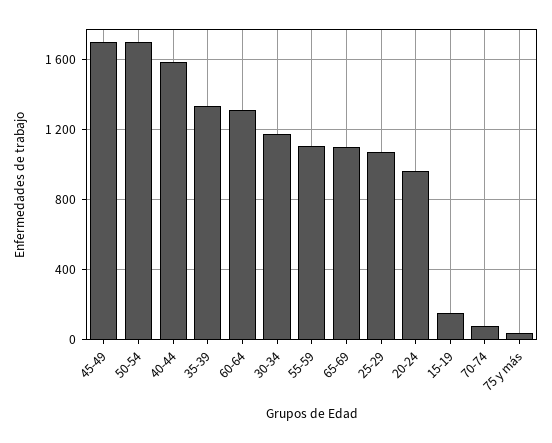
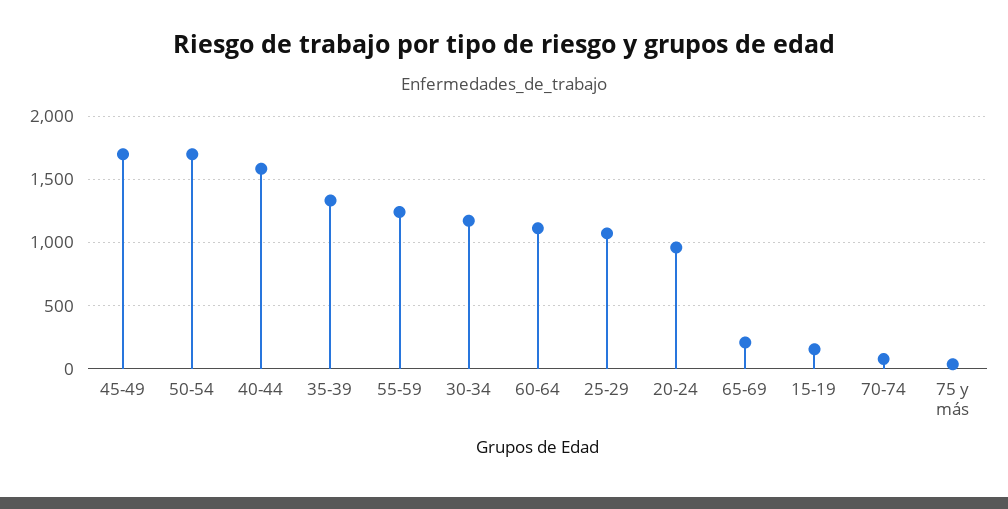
60-64: 1300 -> 1100
55-59: 1100 -> 1250
65-69: 1100 -> 200

